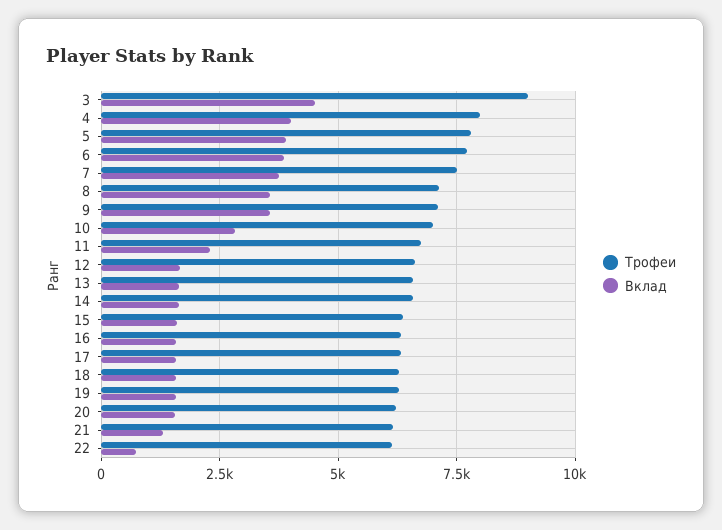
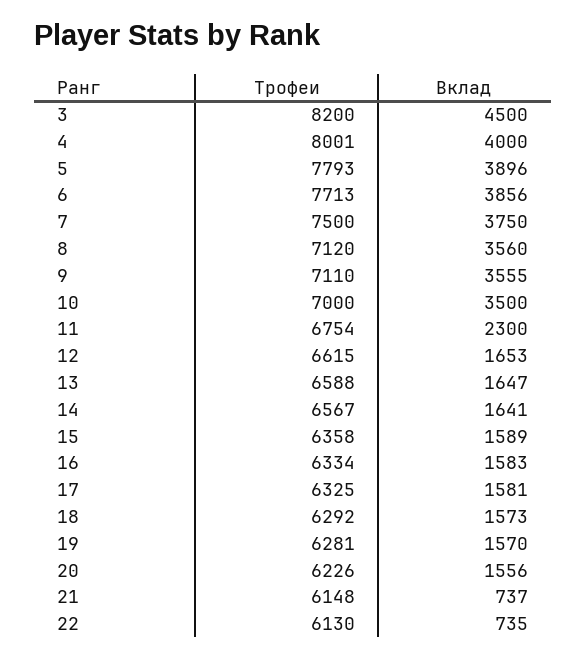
Трофеи, 3: 9000 -> 8200
Вклад, 10: 2750 -> 3500
Вклад, 21: 1250 -> 737

